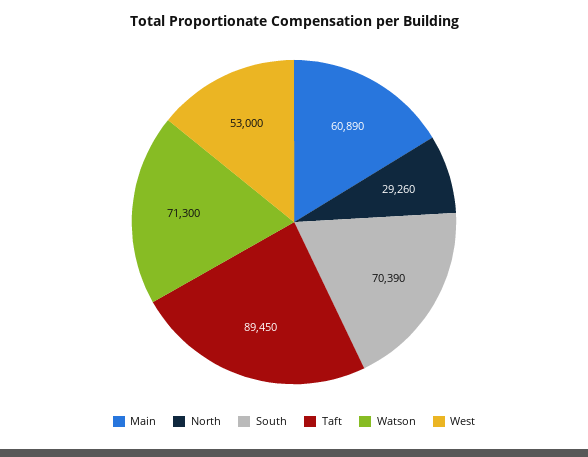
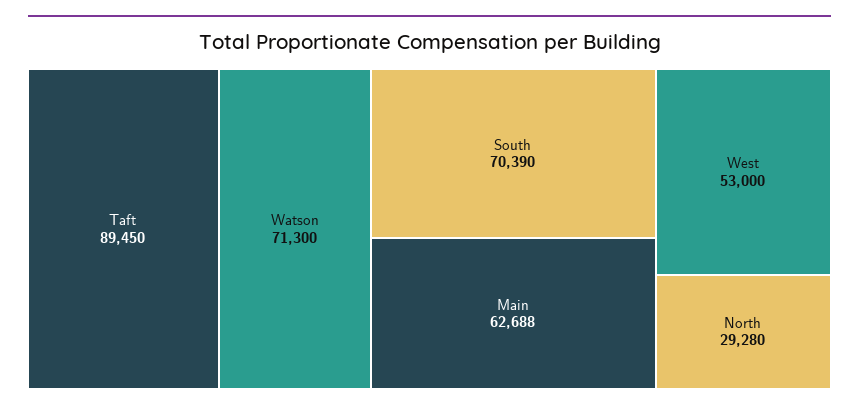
Main: 60890 -> 62688
North: 29260 -> 29280

